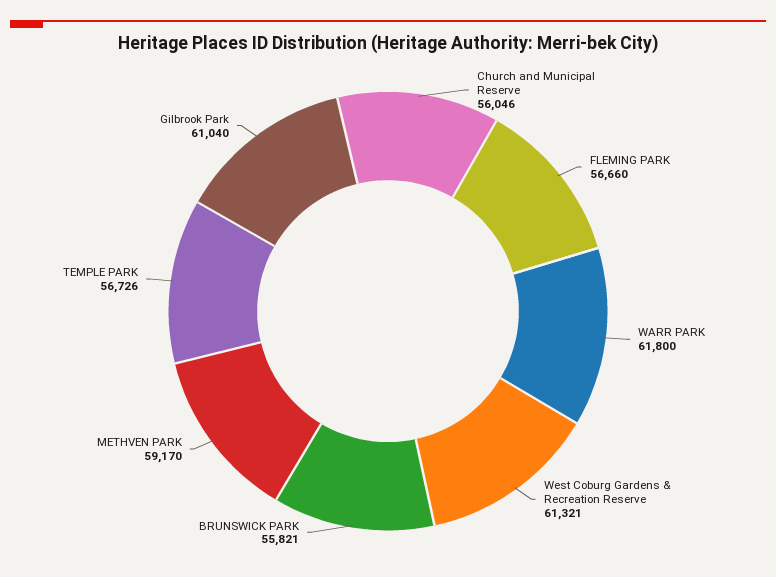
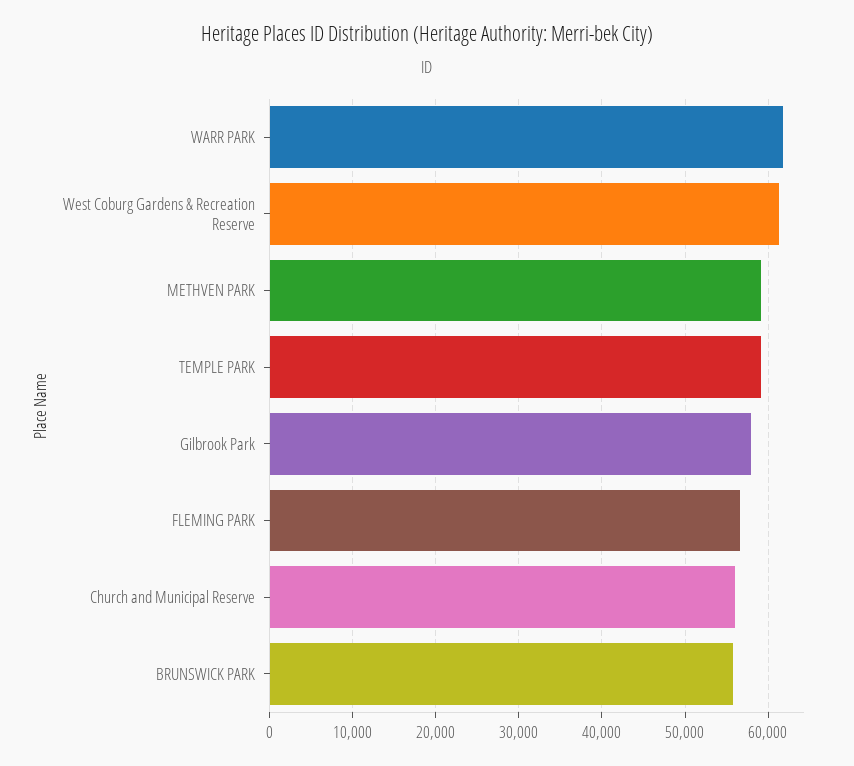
TEMPLE PARK: 56726 -> 59000
Gilbrook Park: 61040 -> 58000

